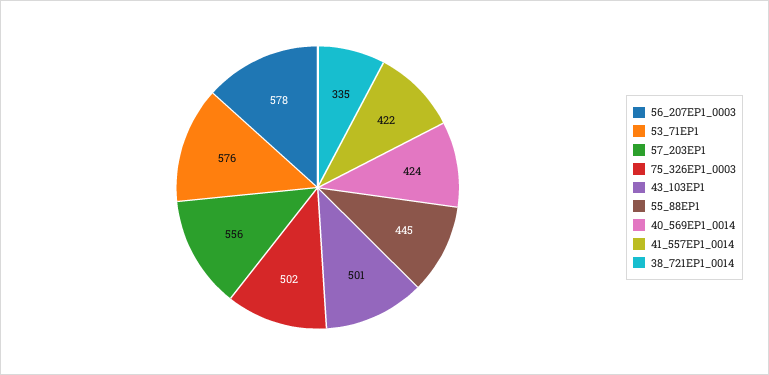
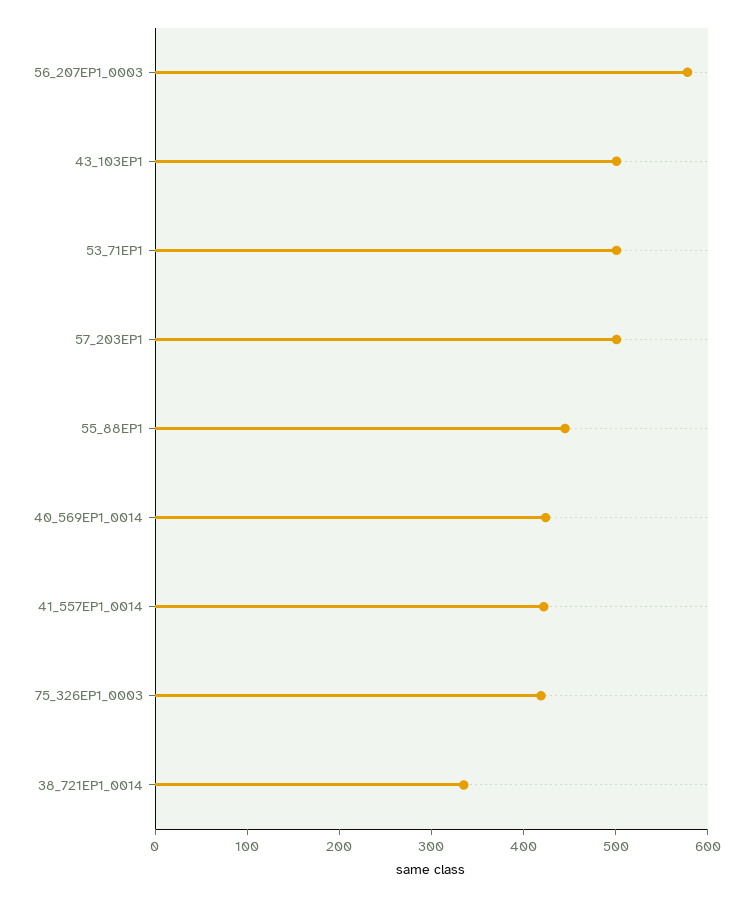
53_71EP1: 576 -> 500
57_203EP1: 556 -> 500
75_326EP1_0003: 502 -> 420

